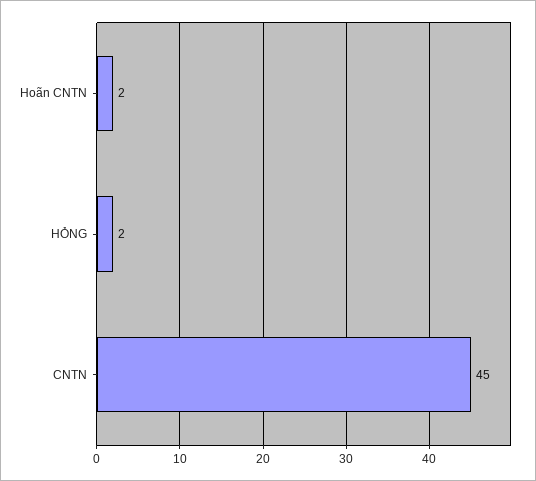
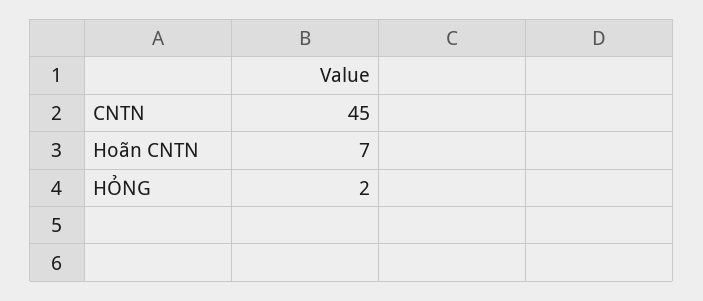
Hoãn CNTN: 2 -> 7

